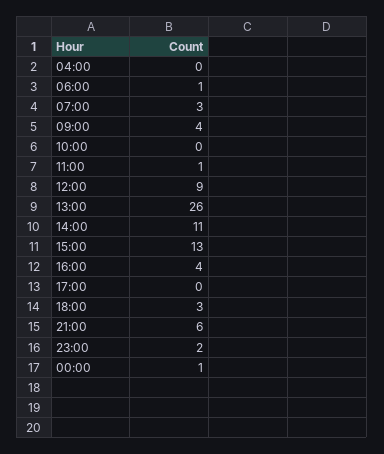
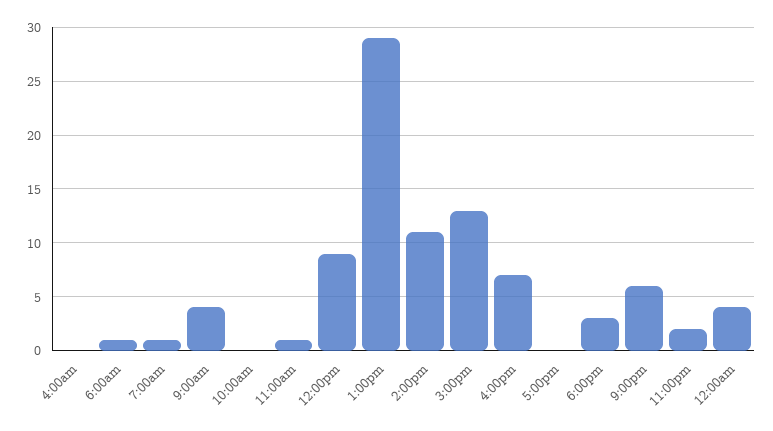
07:00: 3 -> 1
13:00: 26 -> 29
16:00: 4 -> 7
00:00: 1 -> 4

